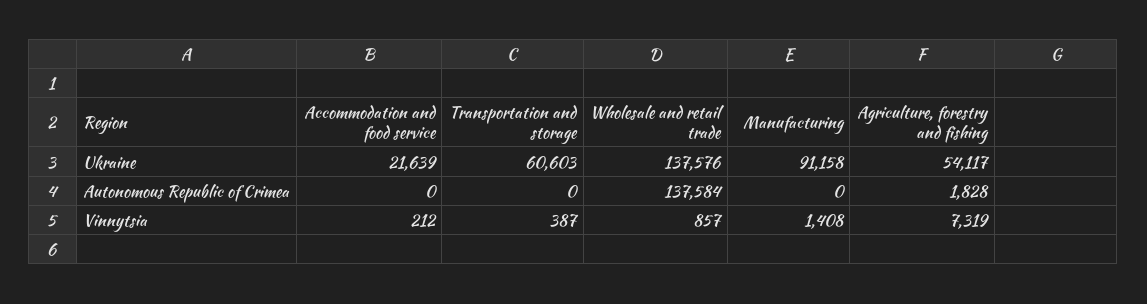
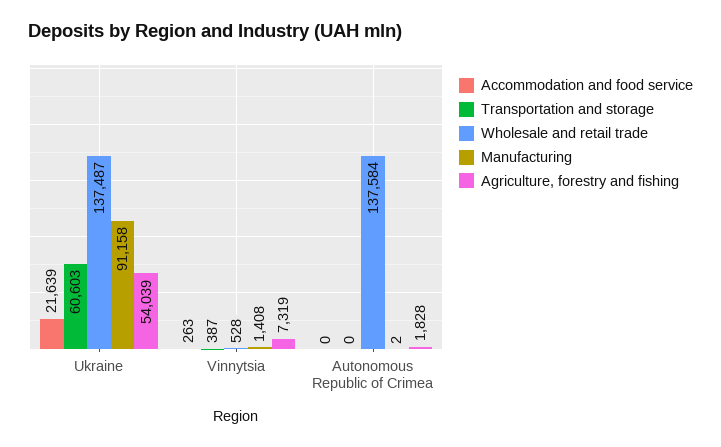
Wholesale and retail trade, Ukraine: 137576 -> 137487
Agriculture, forestry and fishing, Ukraine: 54117 -> 54039
Manufacturing, Autonomous Republic of Crimea: 0 -> 2
Accommodation and food service, Vinnytsia: 212 -> 263
Wholesale and retail trade, Vinnytsia: 857 -> 528

